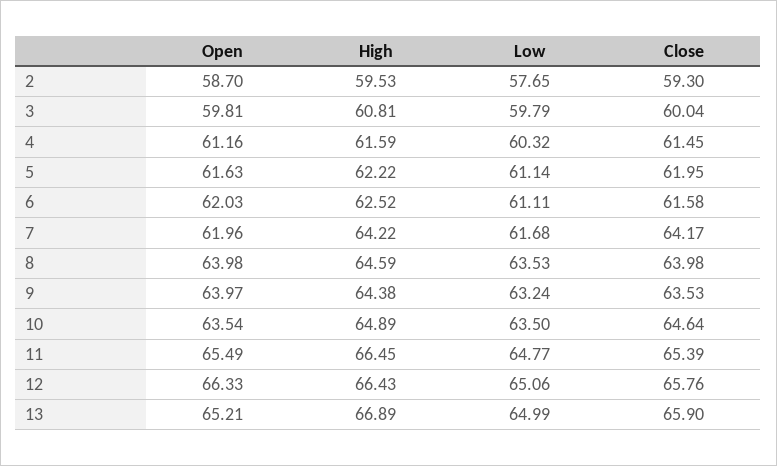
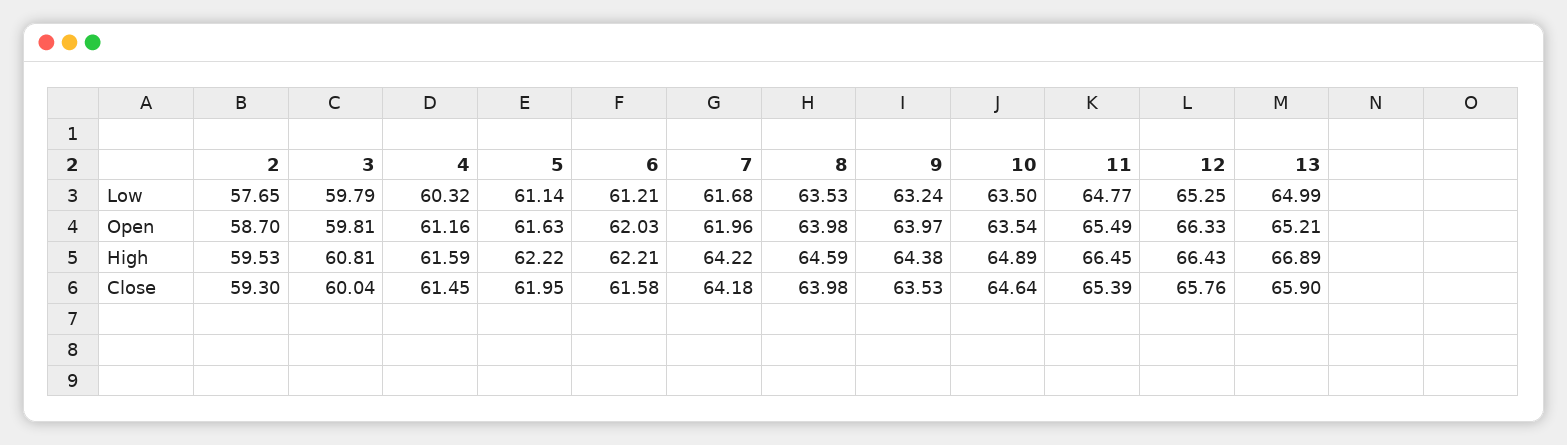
High, 6: 62.52 -> 62.21
Low, 6: 61.11 -> 61.21
Close, 7: 64.17 -> 64.18
Low, 12: 65.06 -> 65.25

